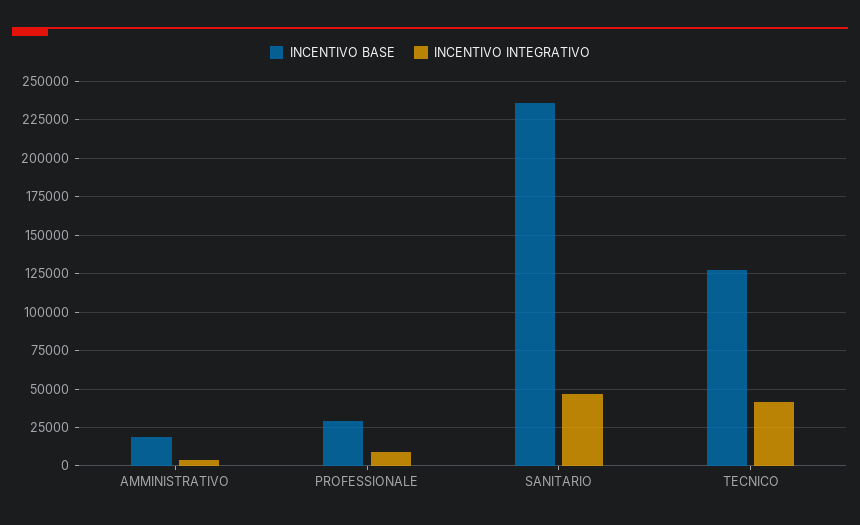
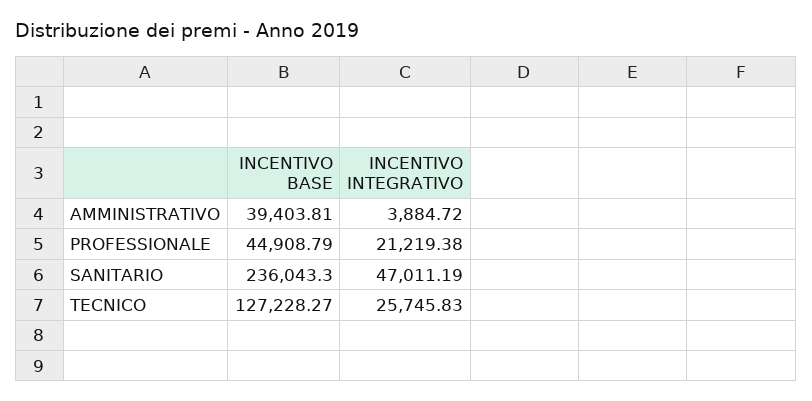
INCENTIVO BASE, AMMINISTRATIVO: 20000 -> 39403.81
INCENTIVO BASE, PROFESSIONALE: 30000 -> 44908.79
INCENTIVO INTEGRATIVO, PROFESSIONALE: 10000 -> 21219.38
INCENTIVO INTEGRATIVO, TECNICO: 40000 -> 25745.83

